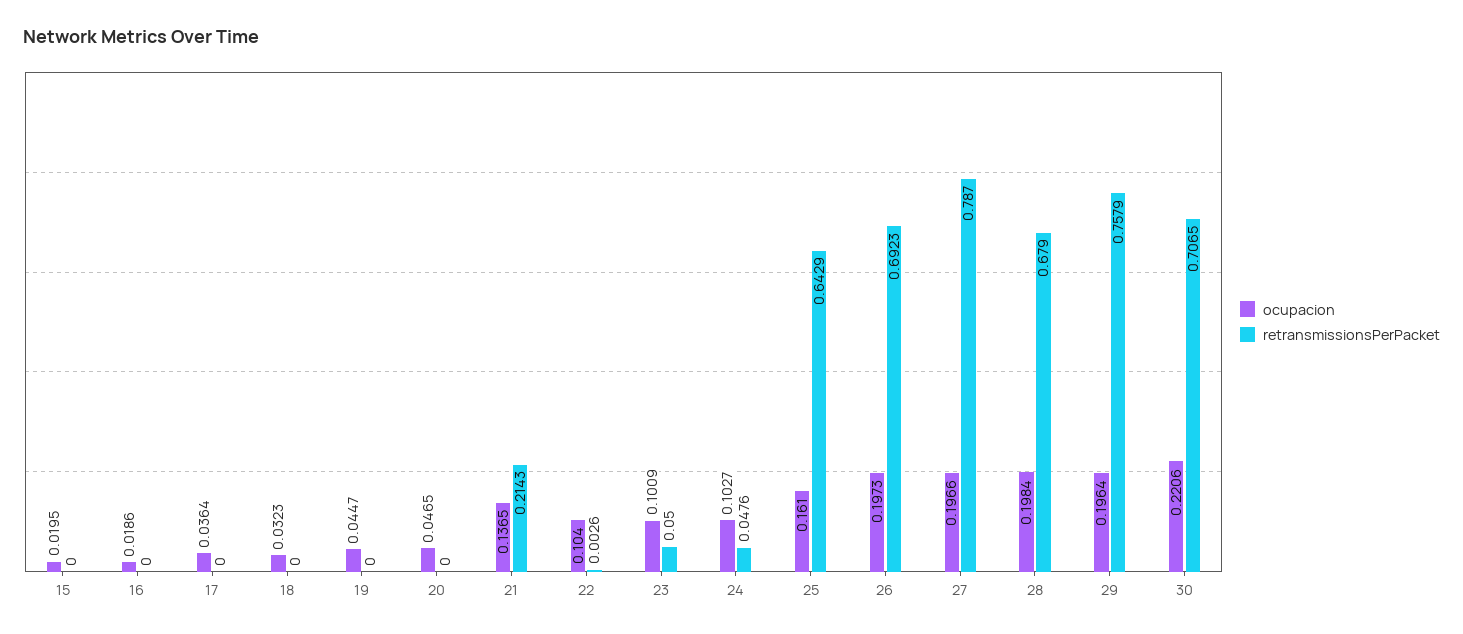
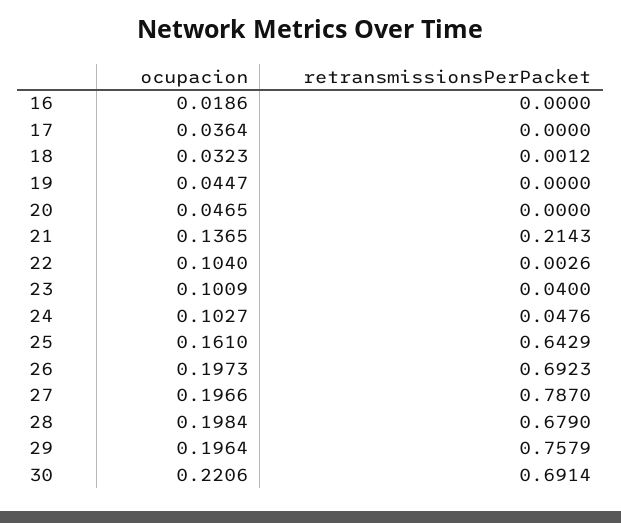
ocupacion, 15: 0.0195 -> none
retransmissionsPerPacket, 15: 0 -> none
retransmissionsPerPacket, 18: 0 -> 0.0012
retransmissionsPerPacket, 23: 0.05 -> 0.04
retransmissionsPerPacket, 30: 0.7065 -> 0.6914

